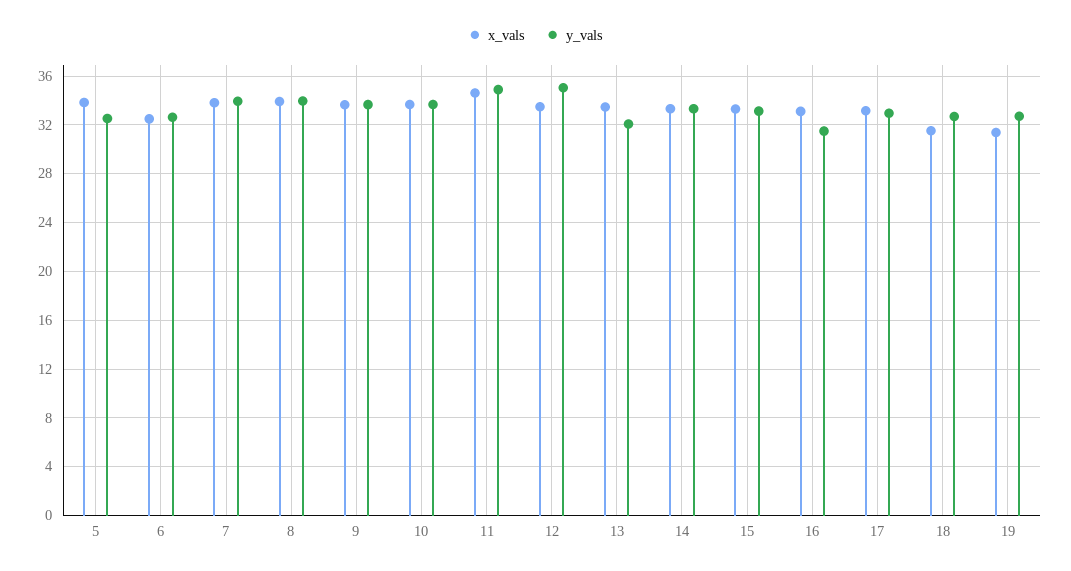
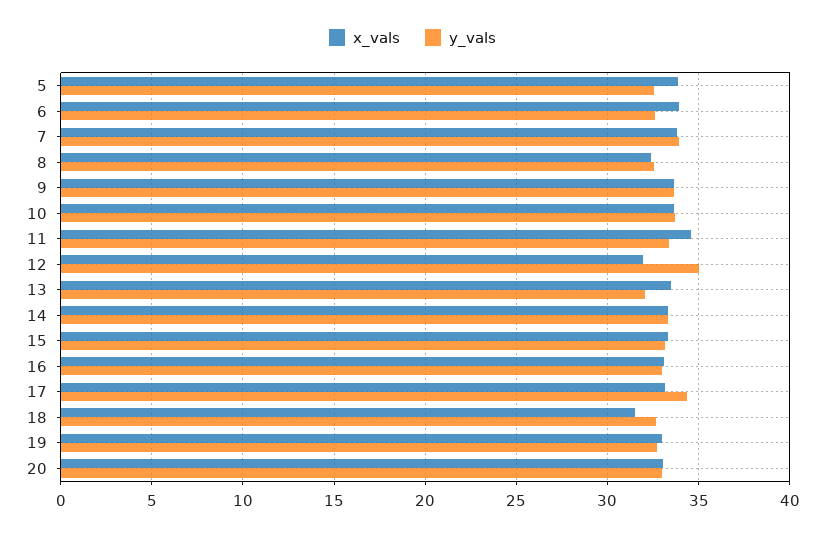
x_vals, 6: 32.5 -> 34
x_vals, 8: 34 -> 32.5
y_vals, 8: 34 -> 32.5
y_vals, 11: 35 -> 33.5
x_vals, 12: 33.5 -> 32
y_vals, 16: 31.5 -> 33
y_vals, 17: 33 -> 34.5
x_vals, 19: 31.5 -> 33
x_vals, 20: none -> 33
y_vals, 20: none -> 33

